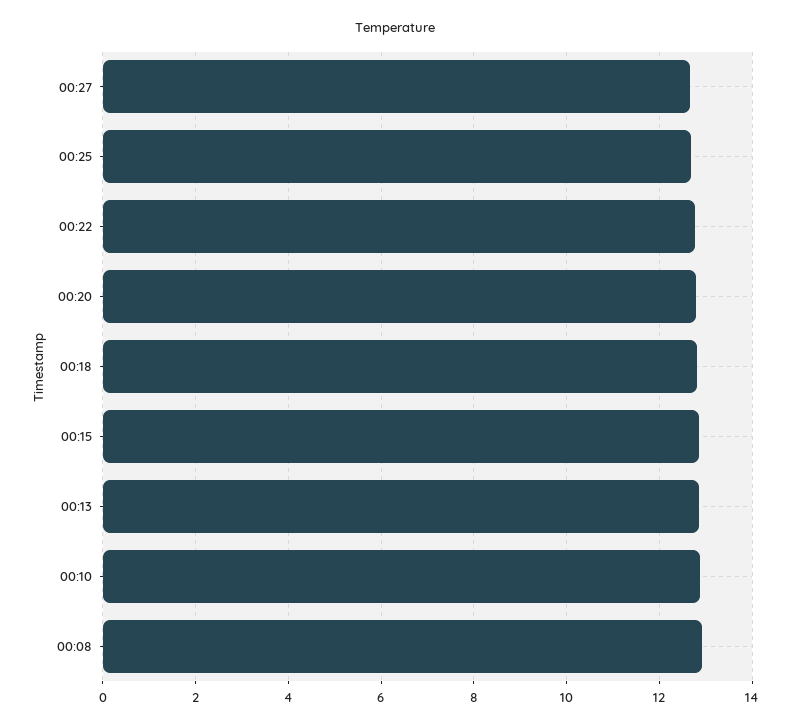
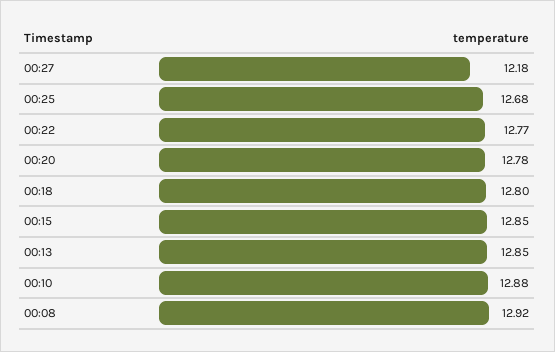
00:27: 12.6 -> 12.18

